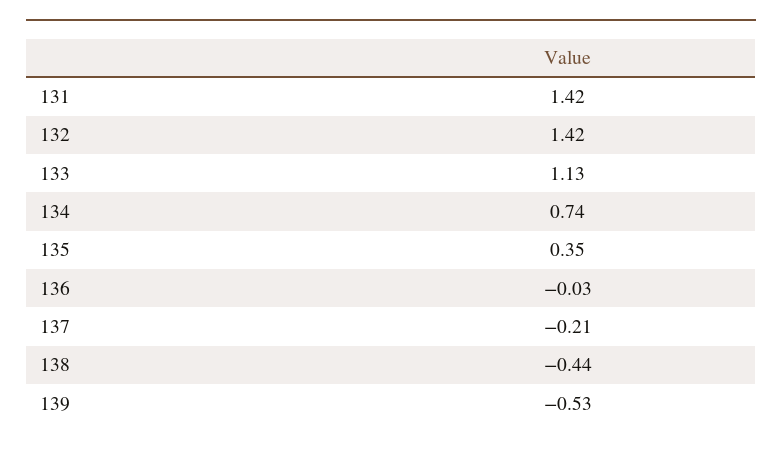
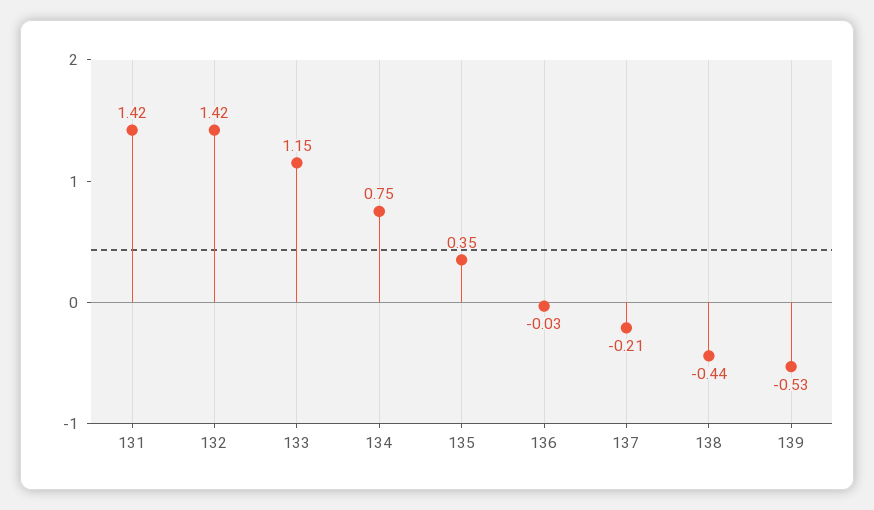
133: 1.13 -> 1.15
134: 0.74 -> 0.75

